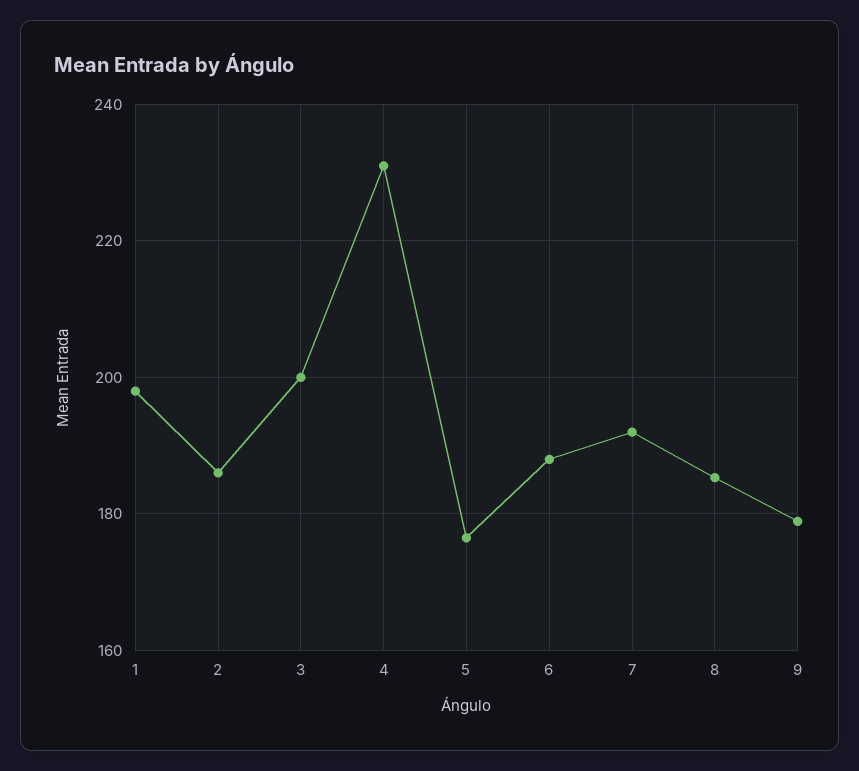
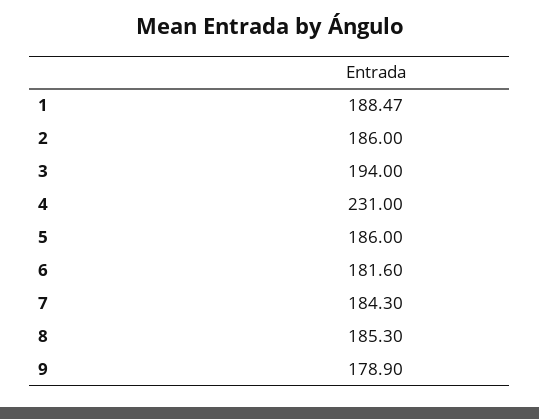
1: 198 -> 188.47
3: 200 -> 194
5: 176 -> 186
6: 188 -> 181.6
7: 192 -> 184.3

